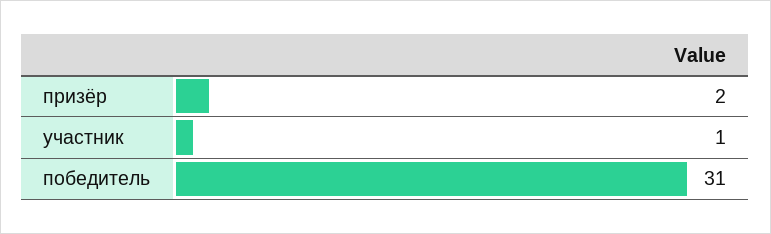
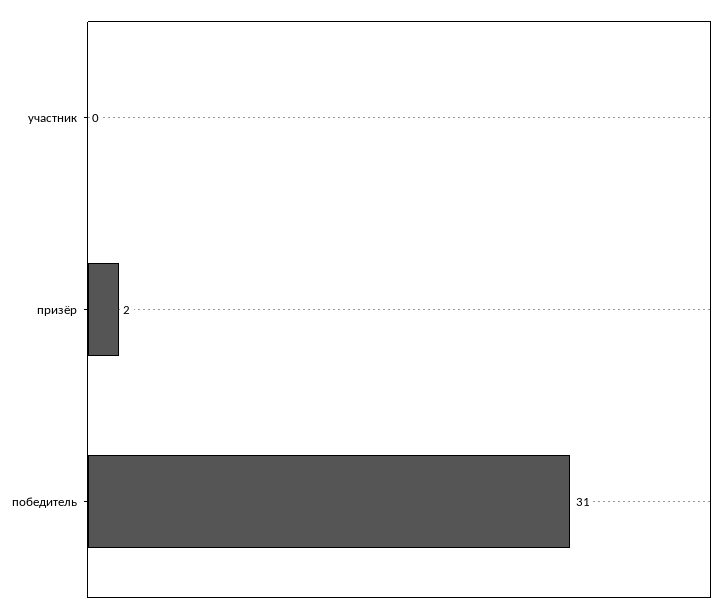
участник: 1 -> 0

